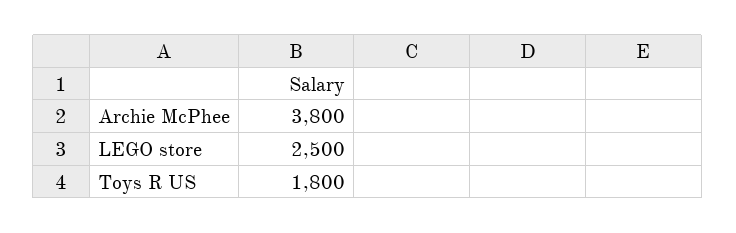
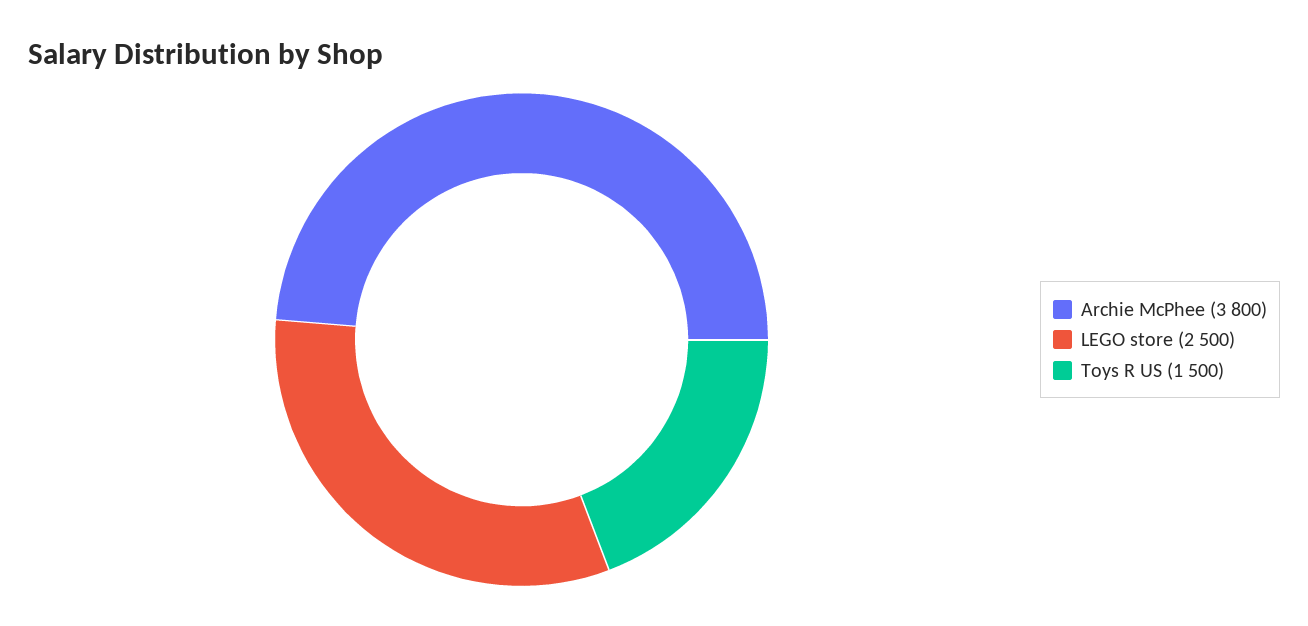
Toys R US: 1800 -> 1500

